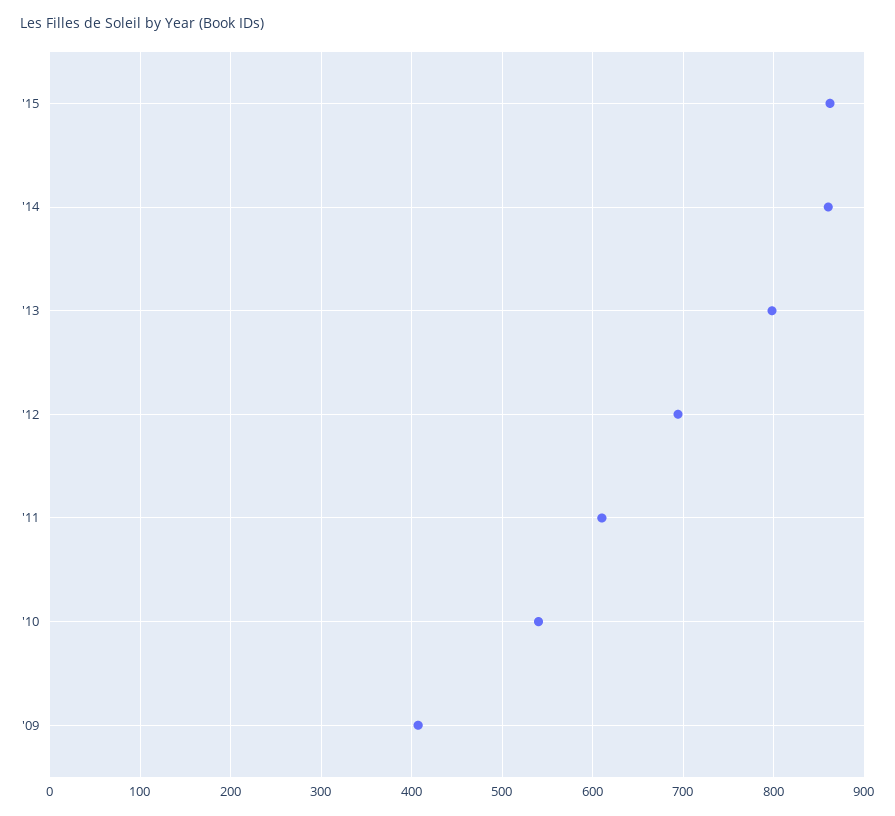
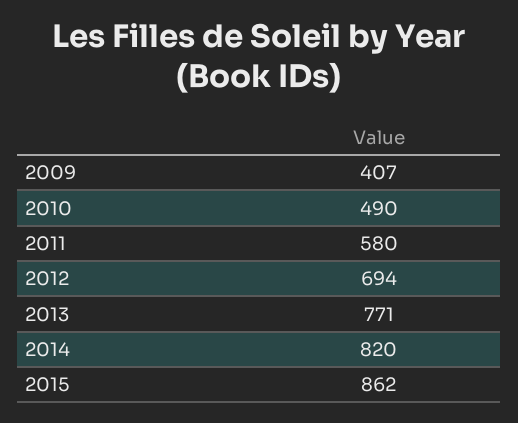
'14: 860 -> 820
'13: 800 -> 771
'11: 610 -> 580
'10: 540 -> 490

